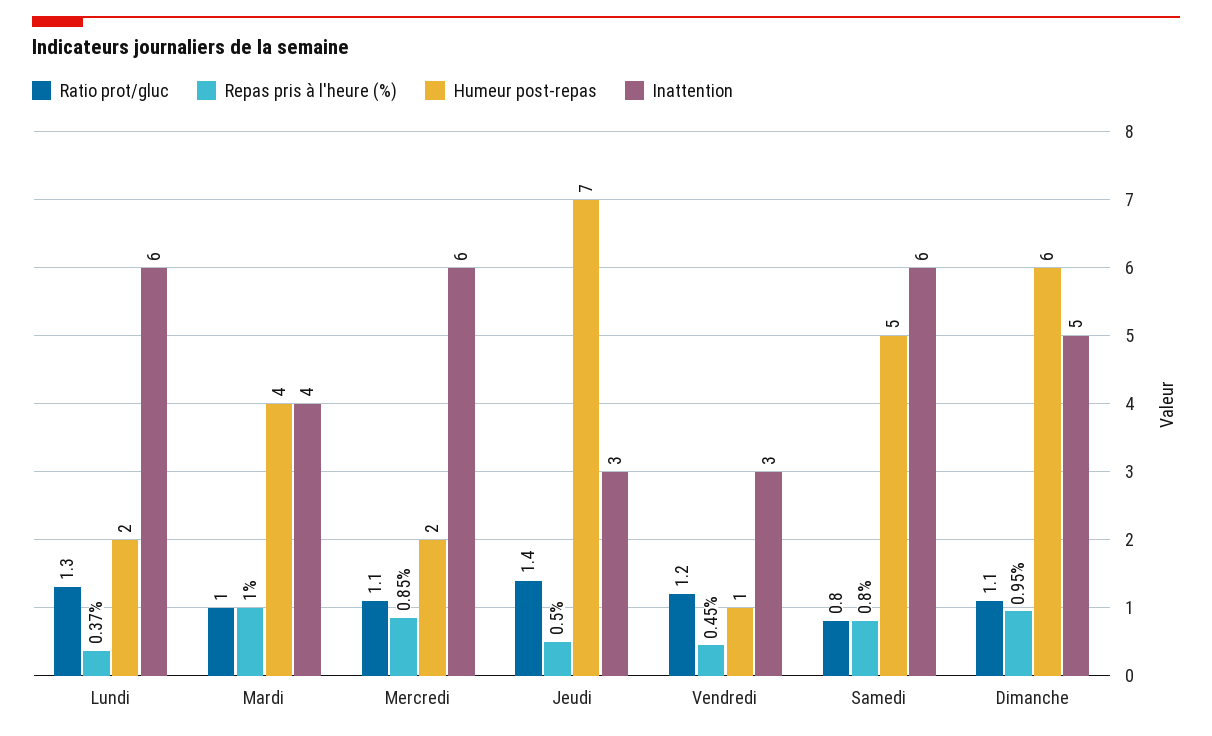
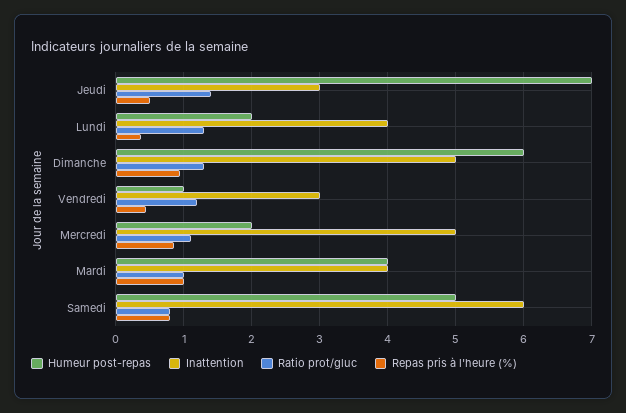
Inattention, Lundi: 6 -> 4
Inattention, Mercredi: 6 -> 5
Ratio prot/gluc, Dimanche: 1.1 -> 1.3

